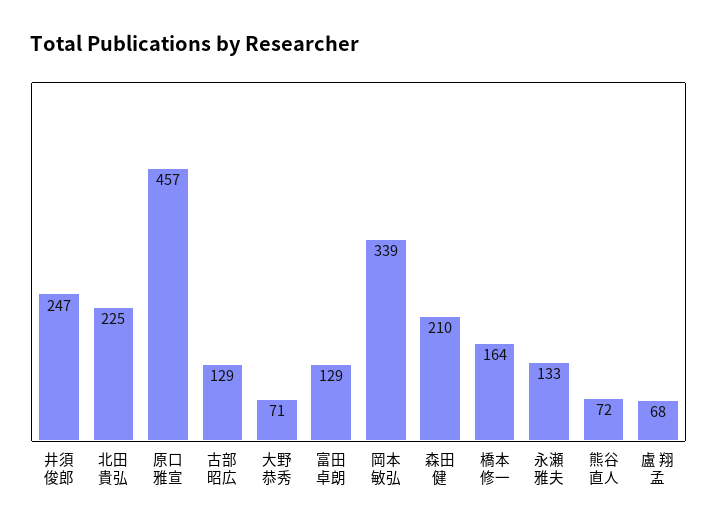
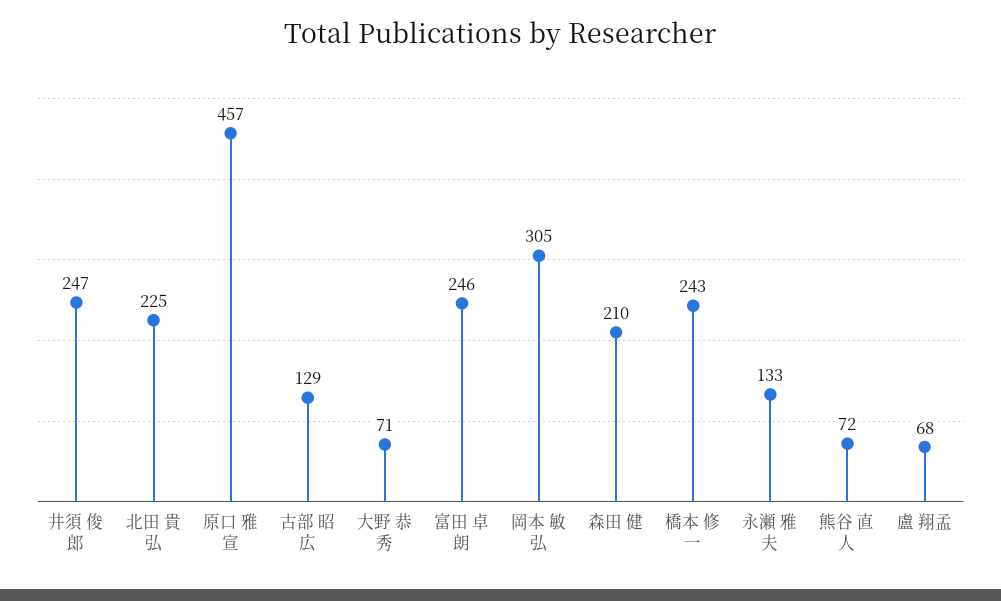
富田 卓朗: 129 -> 246
岡本 敏弘: 339 -> 305
橋本 修一: 164 -> 243

